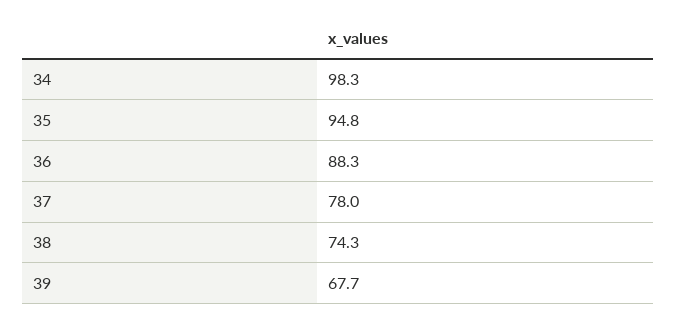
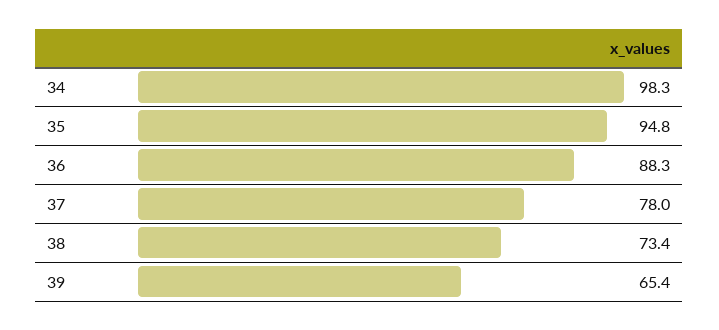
38: 74.3 -> 73.4
39: 67.7 -> 65.4

